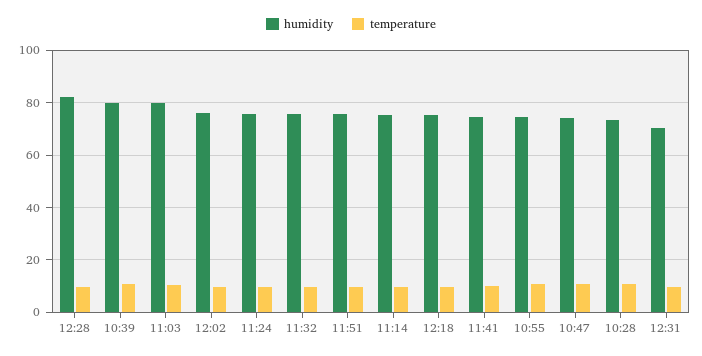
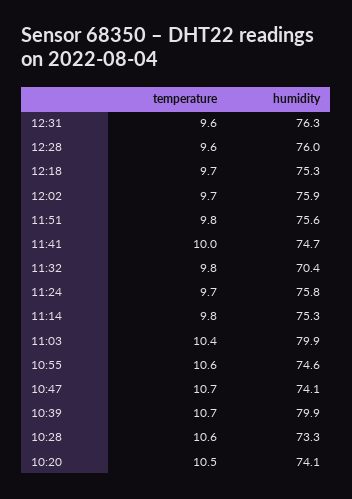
humidity, 12:28: 82.5 -> 76
humidity, 11:32: 75 -> 70.4
humidity, 12:31: 70 -> 76.3
temperature, 10:20: none -> 10.5
humidity, 10:20: none -> 74.1

